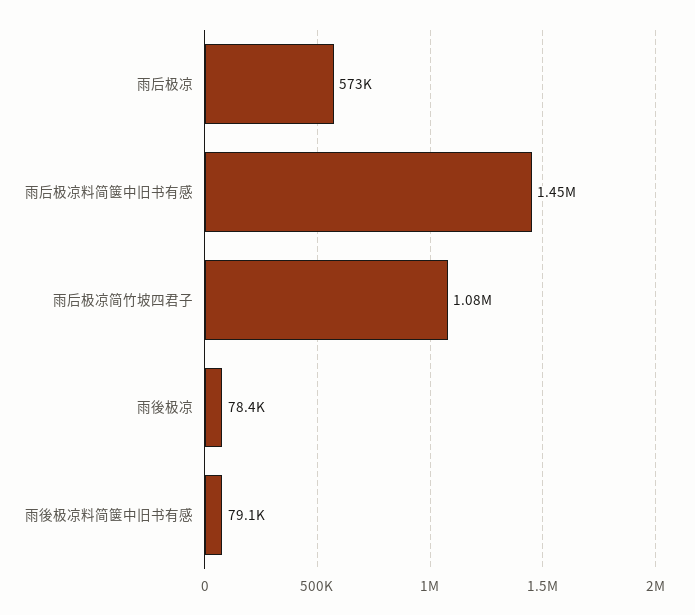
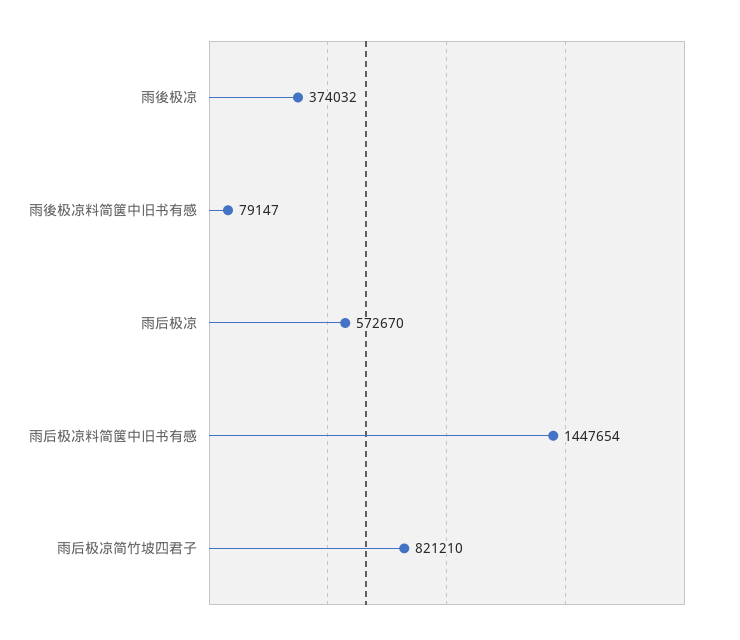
雨后极凉简竹坡四君子: 1080000 -> 821210
雨後极凉: 78400 -> 374032

